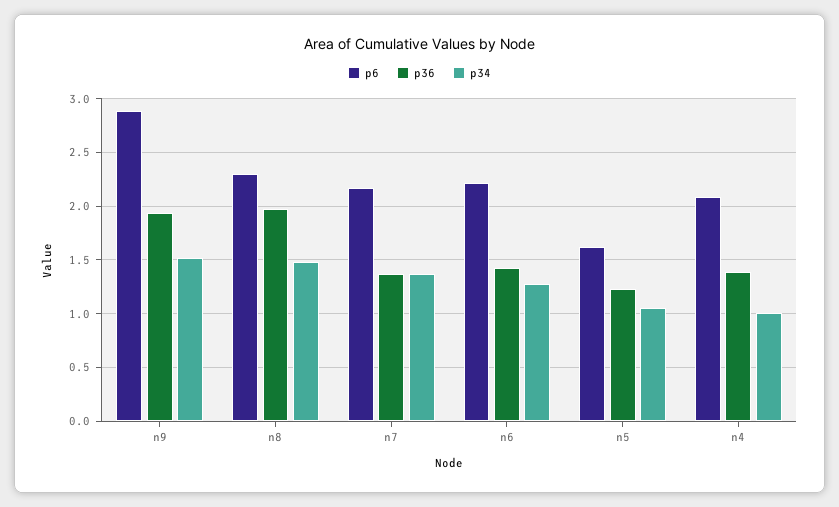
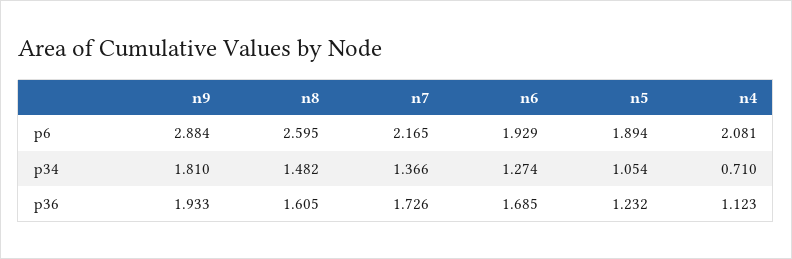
p34, n9: 1.5 -> 1.81
p6, n8: 2.3 -> 2.595
p36, n8: 2 -> 1.605
p36, n7: 1.4 -> 1.726
p6, n6: 2.2 -> 1.929
p36, n6: 1.4 -> 1.685
p6, n5: 1.6 -> 1.894
p36, n4: 1.4 -> 1.123
p34, n4: 1 -> 0.71

